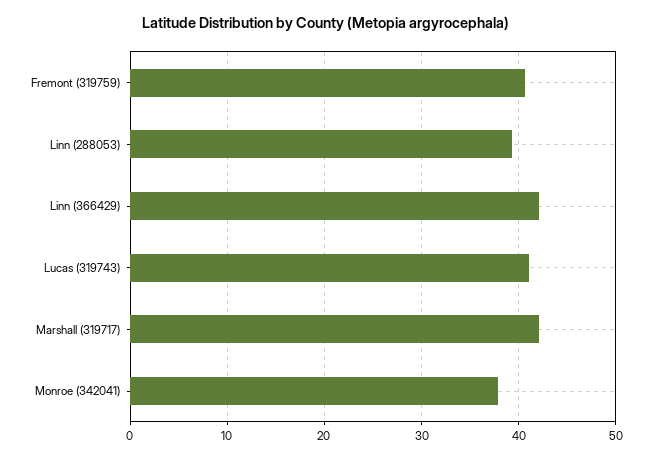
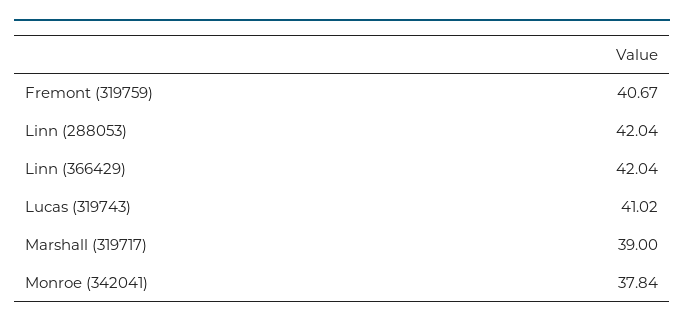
Linn (288053): 39 -> 42.04
Marshall (319717): 42 -> 39

